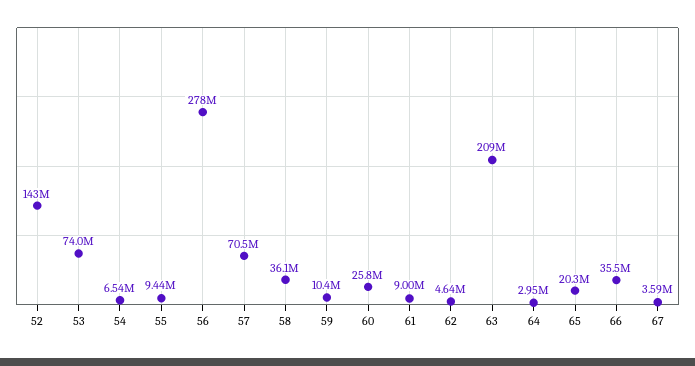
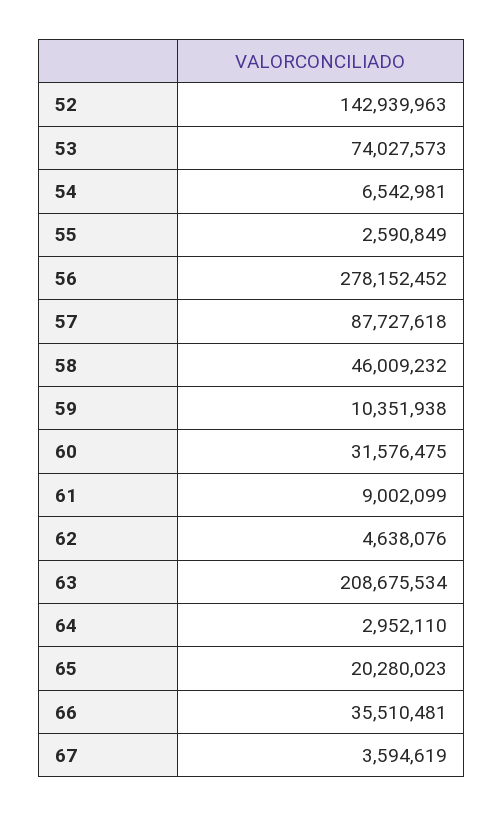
55: 9440000 -> 2590849
57: 70500000 -> 87727618
58: 36100000 -> 46009232
60: 25800000 -> 31576475

